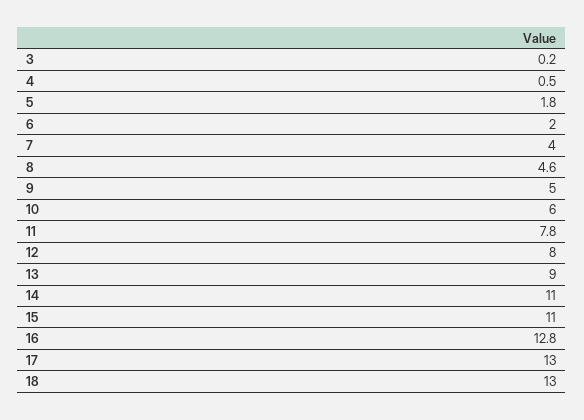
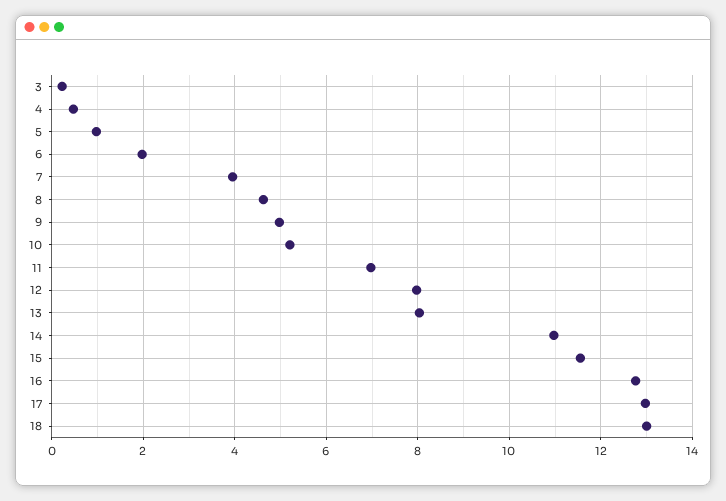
5: 1.8 -> 1
10: 6 -> 5.2
11: 7.8 -> 7
13: 9 -> 8
15: 11 -> 11.6

